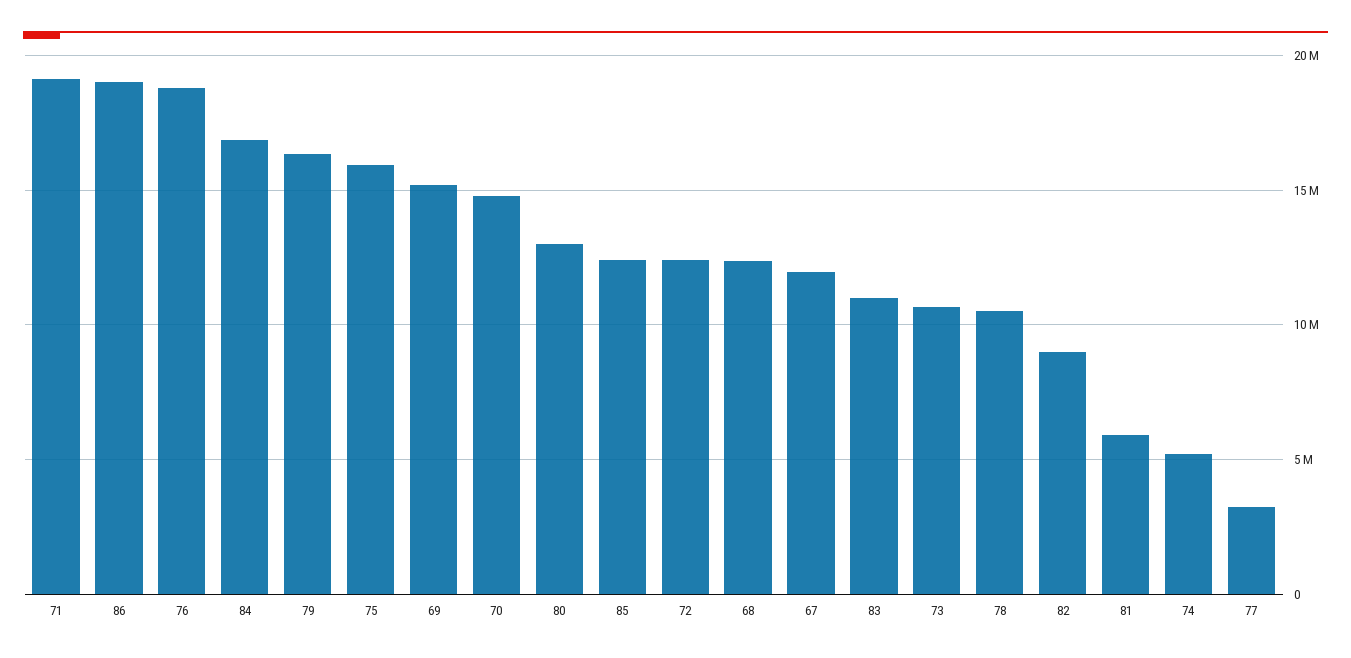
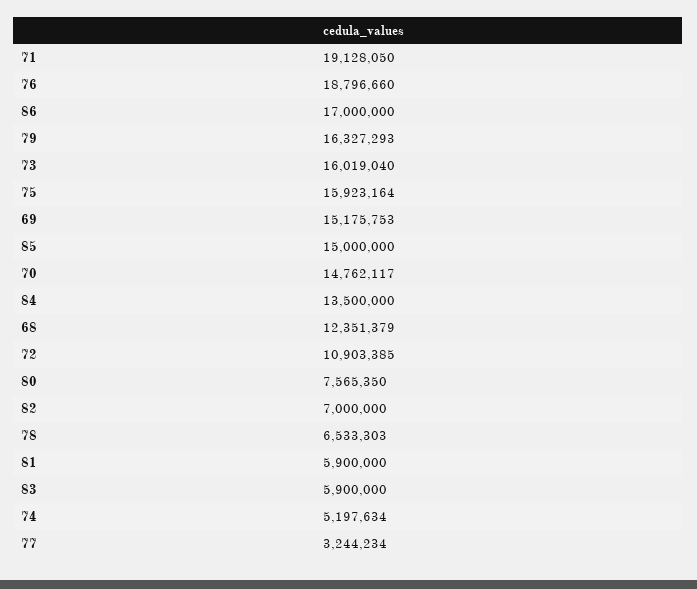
86: 19000000 -> 17000000
84: 17000000 -> 13500000
80: 13000000 -> 7565350
85: 12500000 -> 15000000
72: 12500000 -> 10903385
67: 12000000 -> none
83: 11000000 -> 5900000
73: 10500000 -> 16019040
78: 10500000 -> 6533303
82: 9000000 -> 7000000

